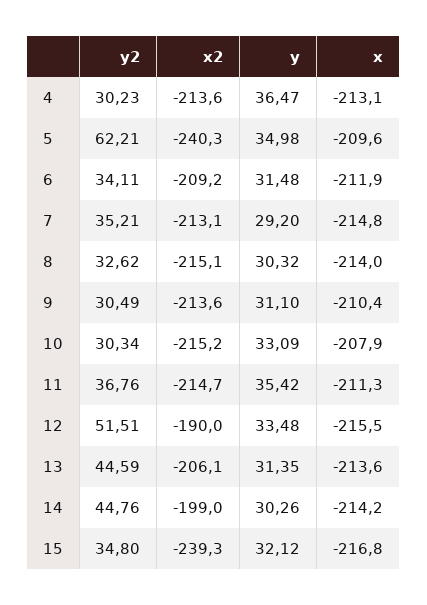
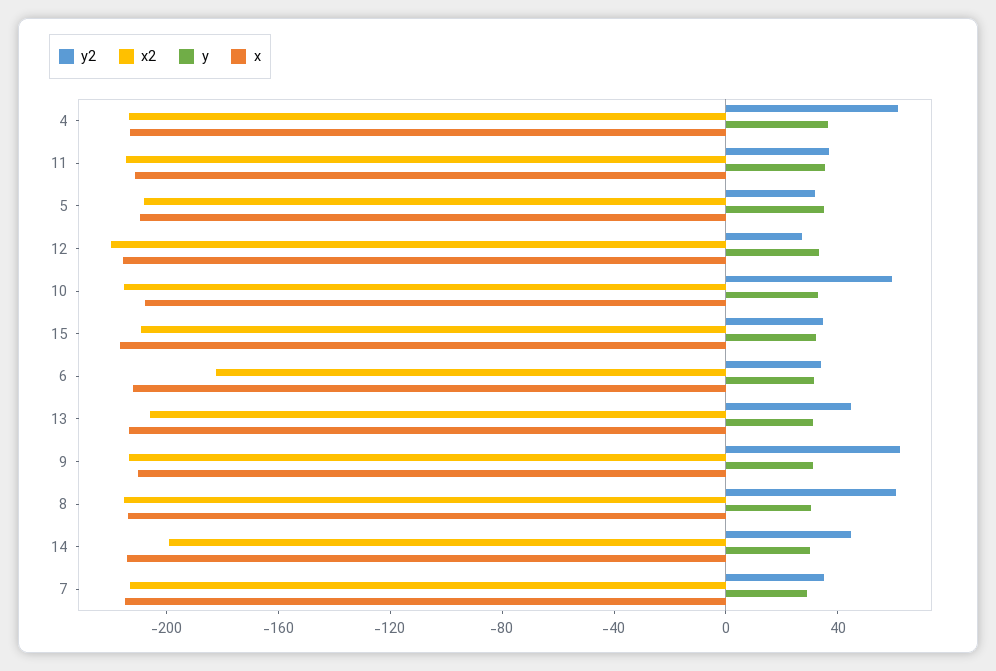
y2, 4: 30.23 -> 60
y2, 5: 62.21 -> 30
x2, 5: -240.3 -> -210
x2, 6: -209.2 -> -180
y2, 8: 32.62 -> 60
y2, 9: 30.49 -> 60
y2, 10: 30.34 -> 60
y2, 12: 51.51 -> 30
x2, 12: -190 -> -220
x2, 15: -239.3 -> -210

